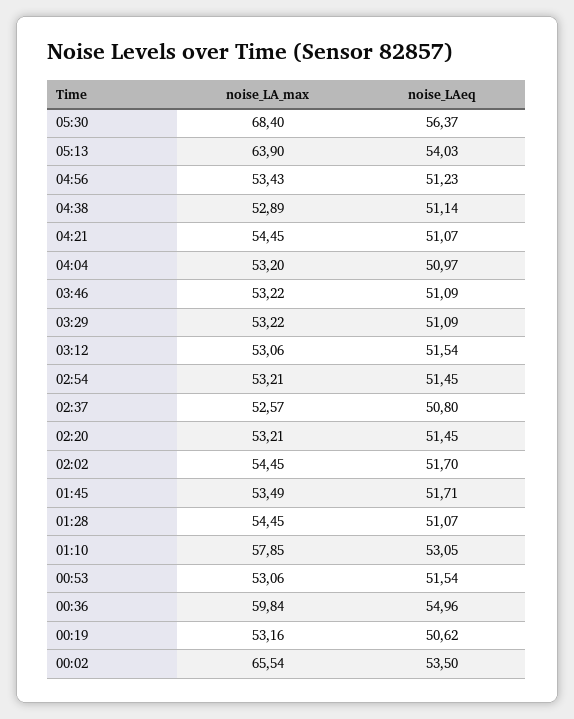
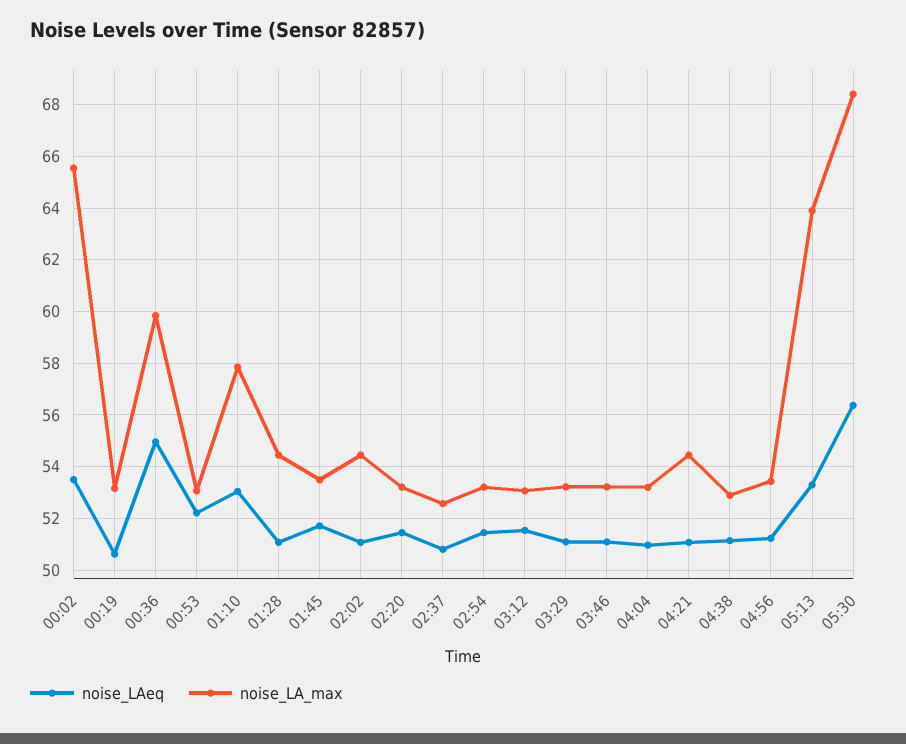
noise_LAeq, 05:13: 54.03 -> 53.25
noise_LAeq, 02:02: 51.7 -> 51
noise_LAeq, 00:53: 51.54 -> 52.25

